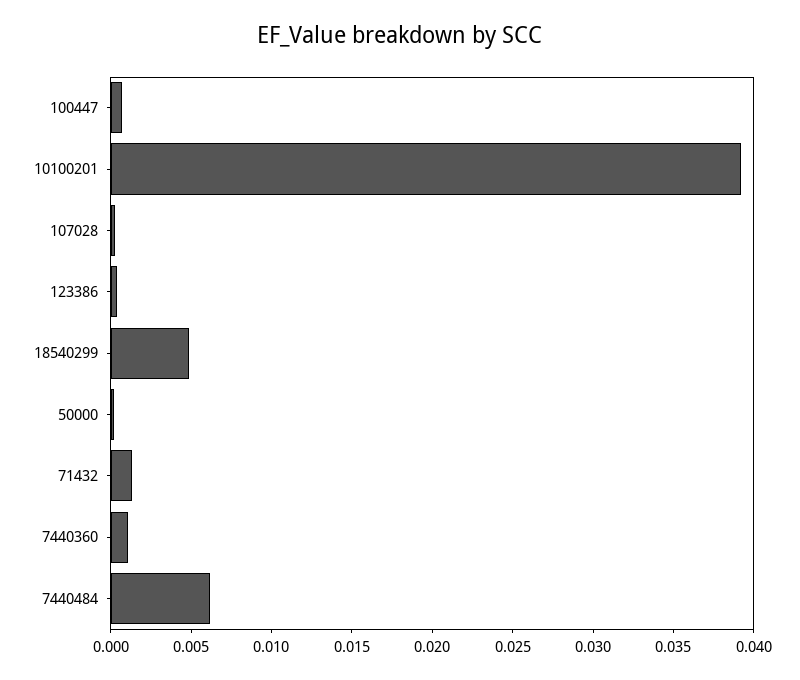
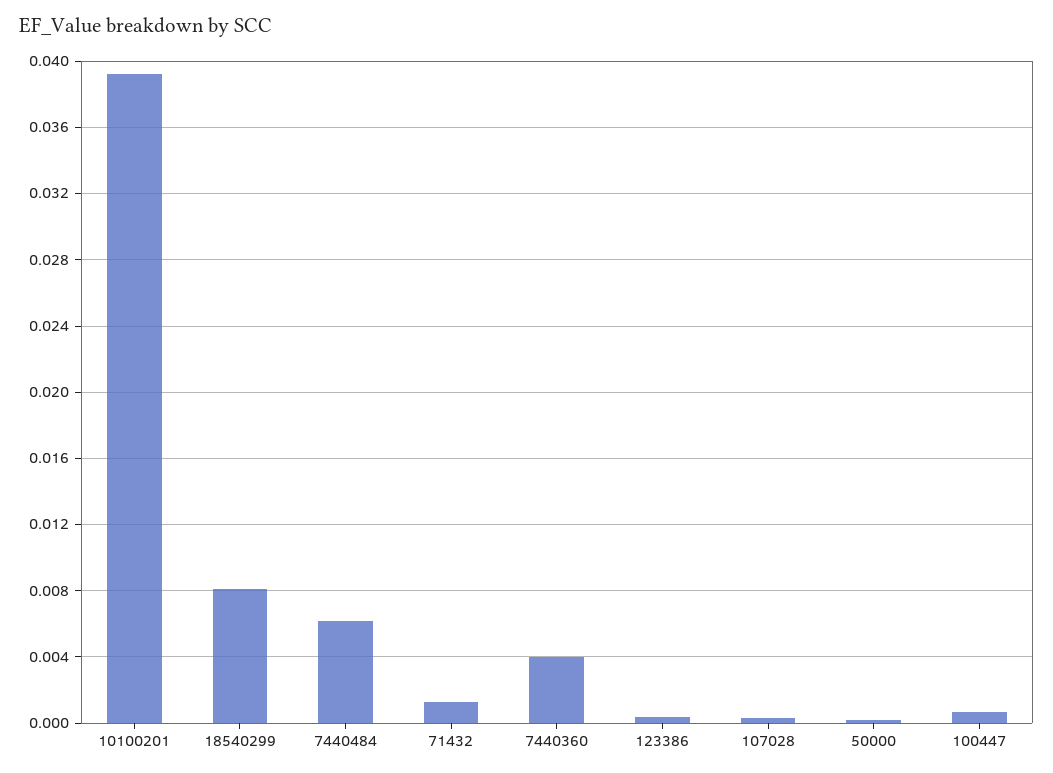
18540299: 0.005 -> 0.008
7440360: 0.001 -> 0.004

